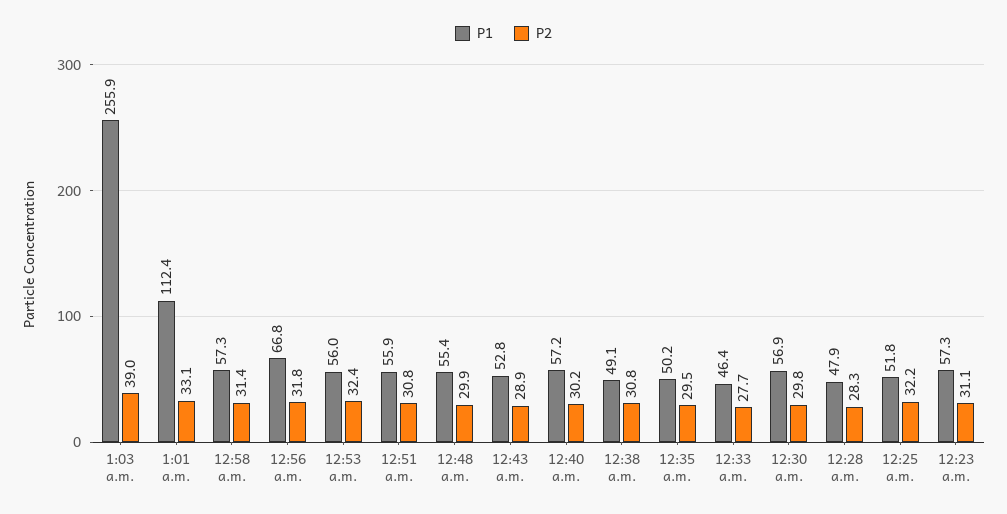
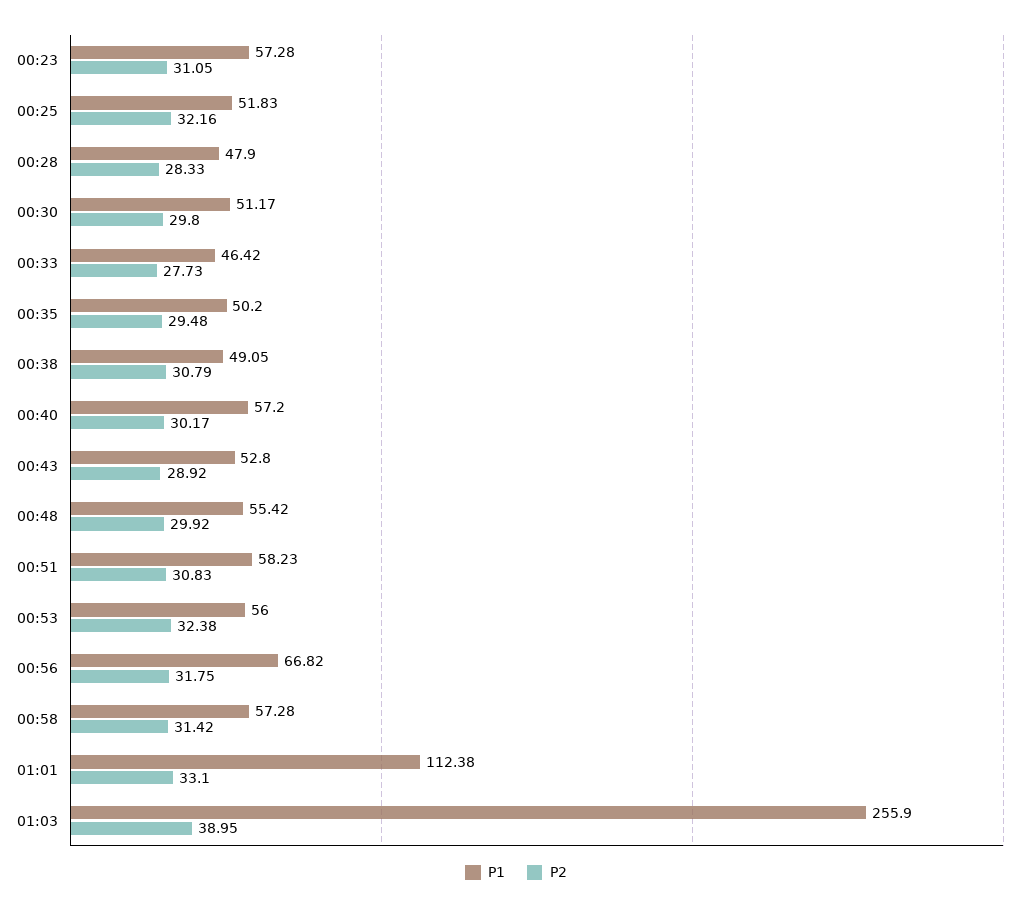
P1, 12:51 a.m.: 55.9 -> 58.23
P1, 12:30 a.m.: 56.9 -> 51.17

